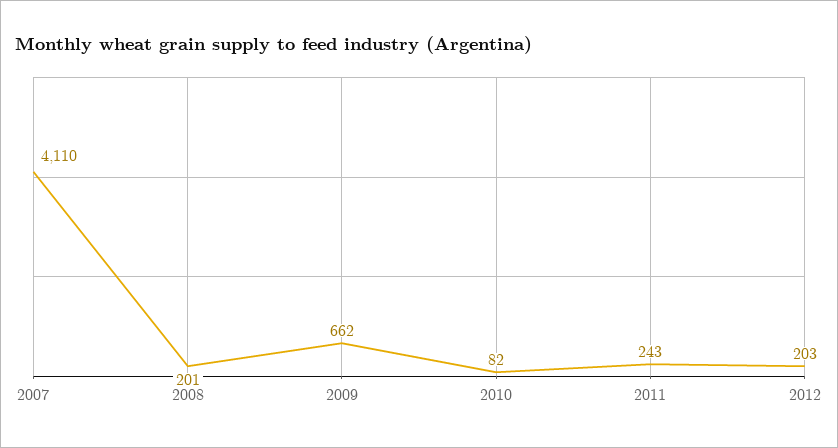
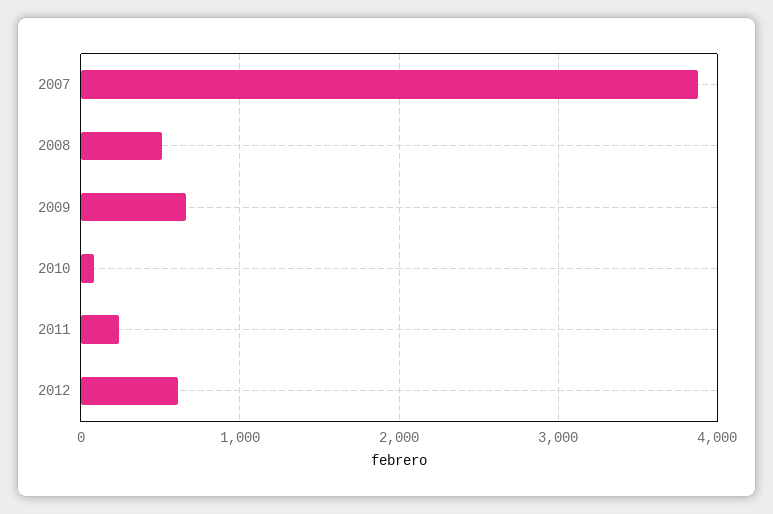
2007: 4110 -> 3900
2008: 201 -> 500
2012: 203 -> 600

